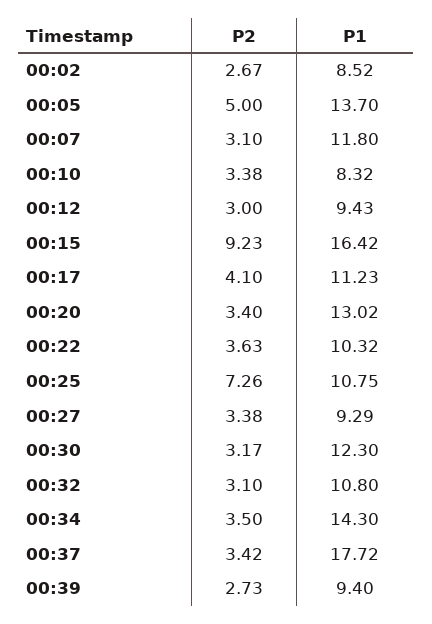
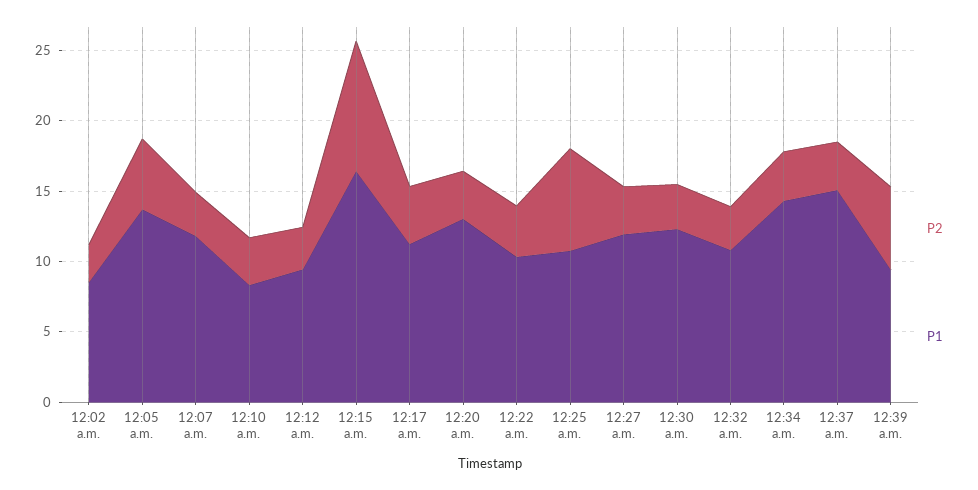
P1, 00:27: 9.29 -> 12
P1, 00:37: 17.72 -> 15
P2, 00:39: 2.73 -> 6

